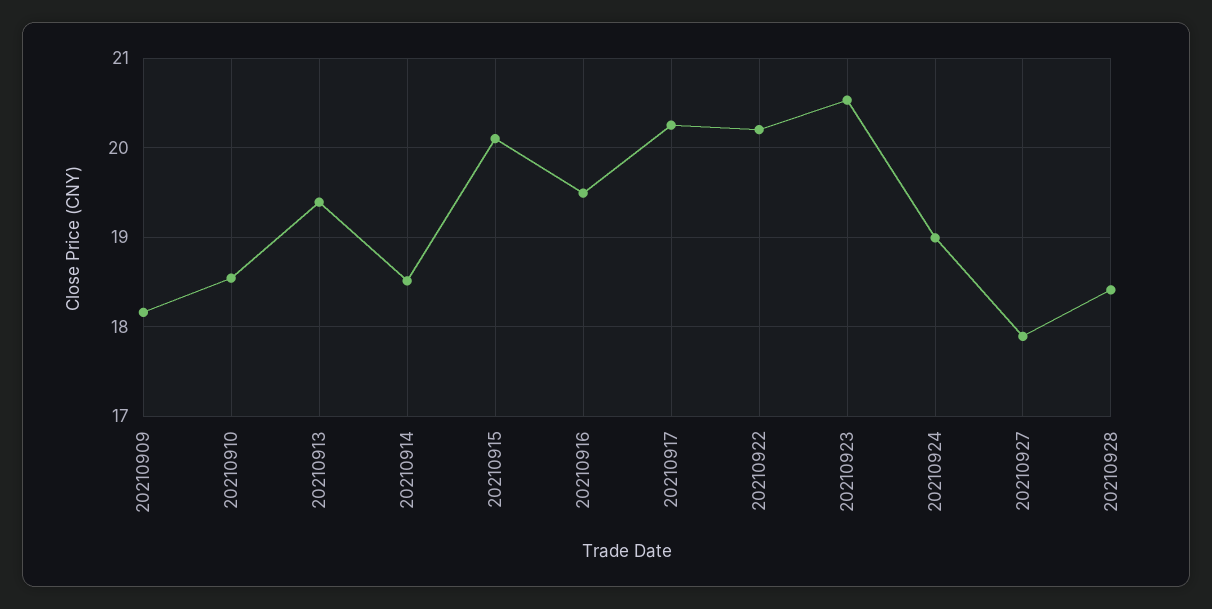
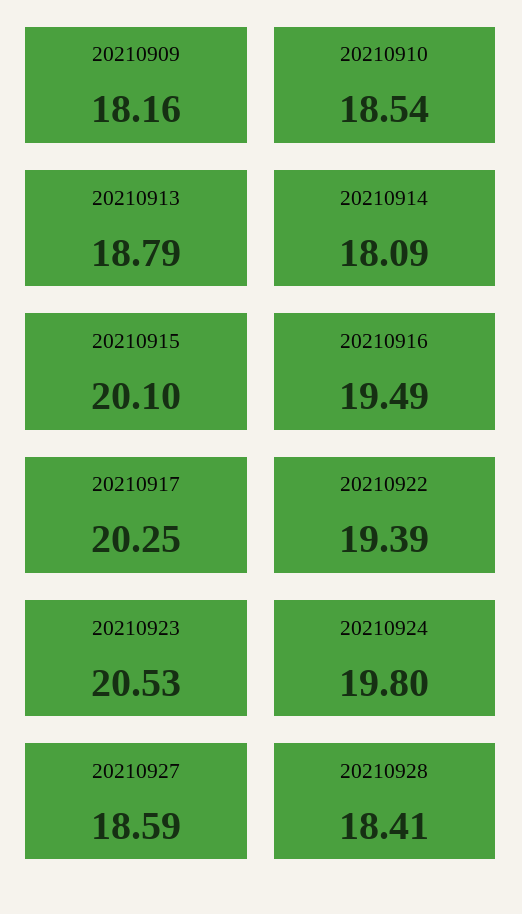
20210913: 19.4 -> 18.79
20210914: 18.5 -> 18.09
20210922: 20.2 -> 19.39
20210924: 19 -> 19.8
20210927: 17.9 -> 18.59

